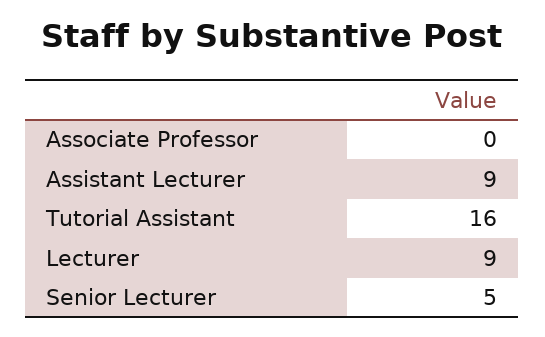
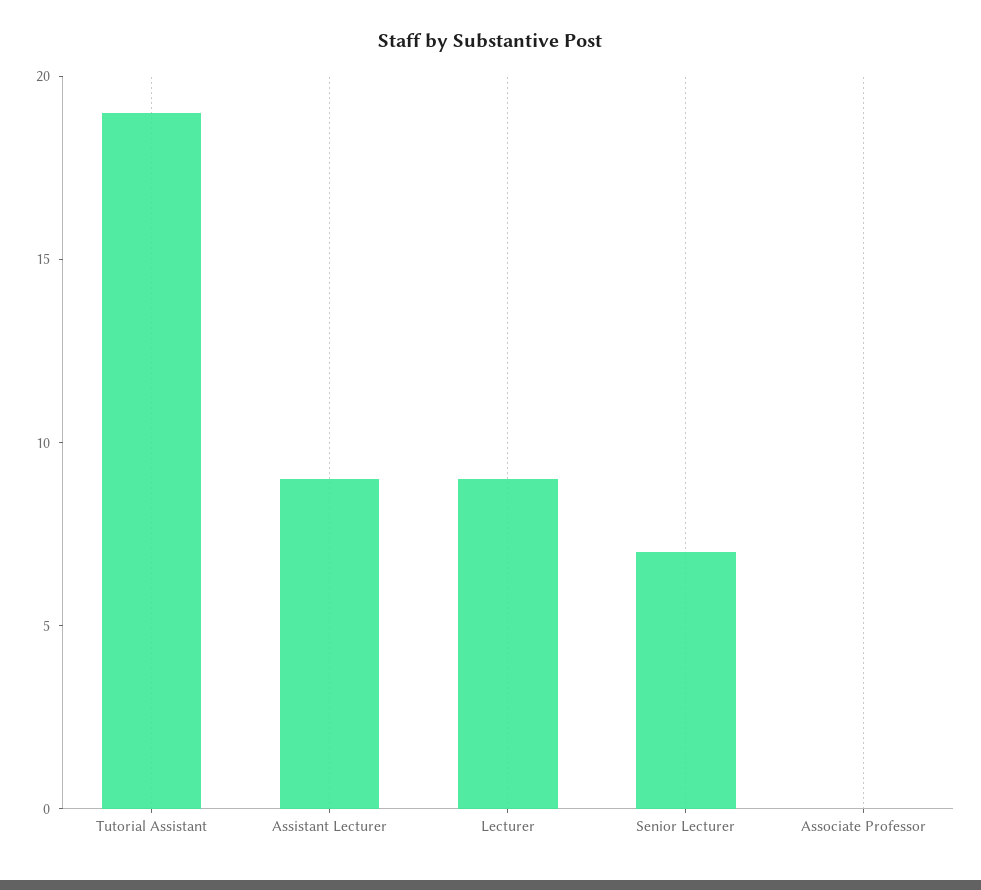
Tutorial Assistant: 16 -> 19
Senior Lecturer: 5 -> 7

